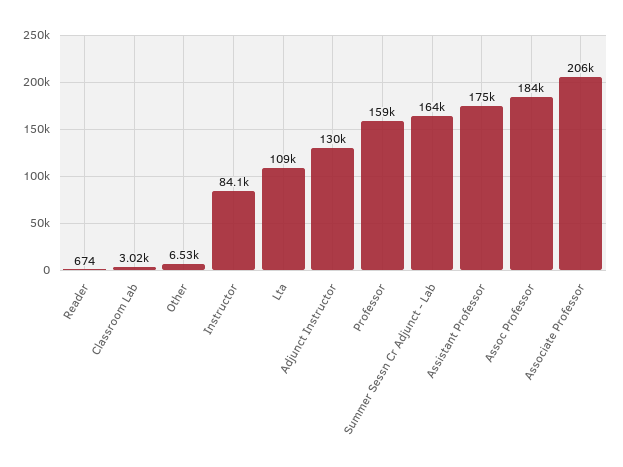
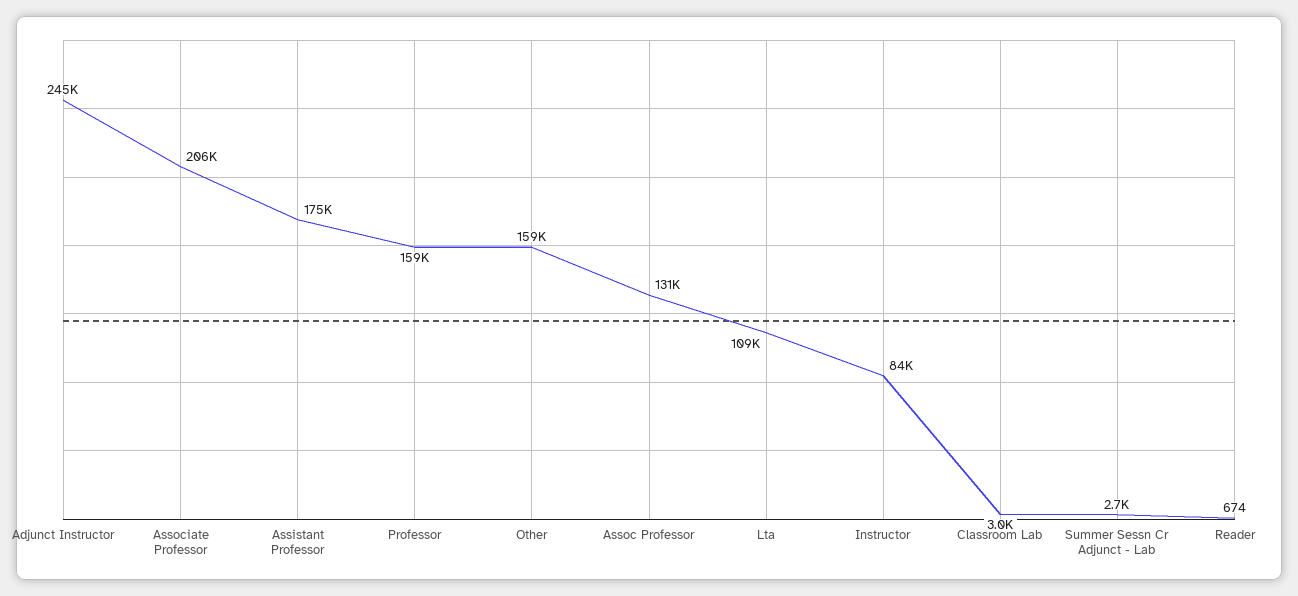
Other: 6530 -> 159000
Adjunct Instructor: 130000 -> 245000
Summer Sessn Cr Adjunct - Lab: 164000 -> 2700
Assoc Professor: 184000 -> 131000

